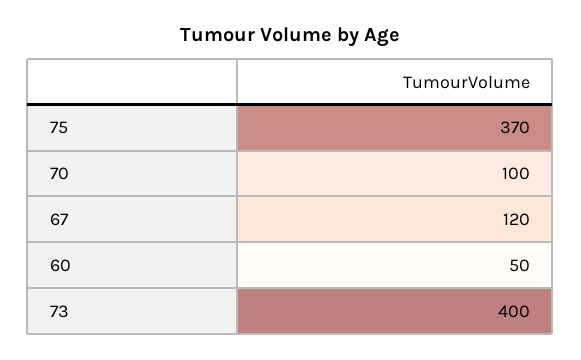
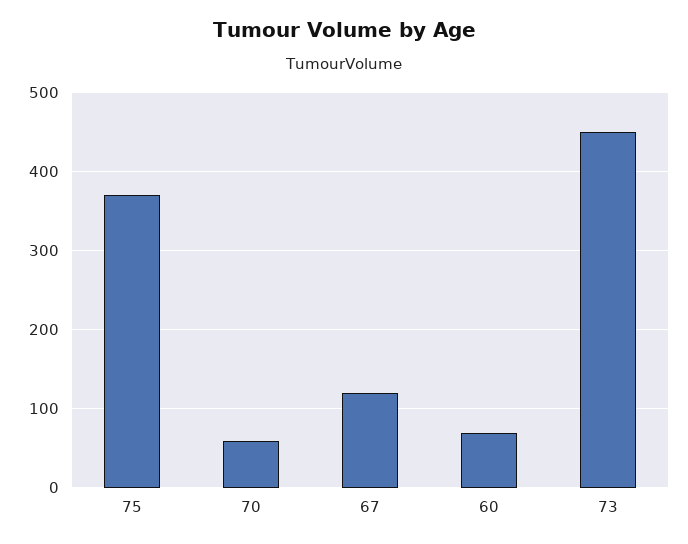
70: 100 -> 60
60: 50 -> 70
73: 400 -> 450

